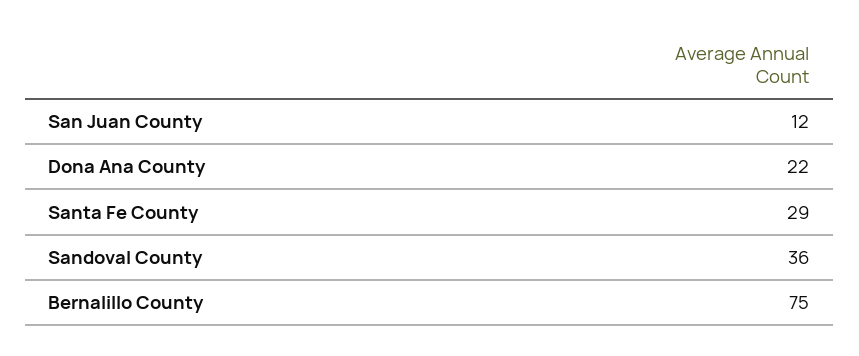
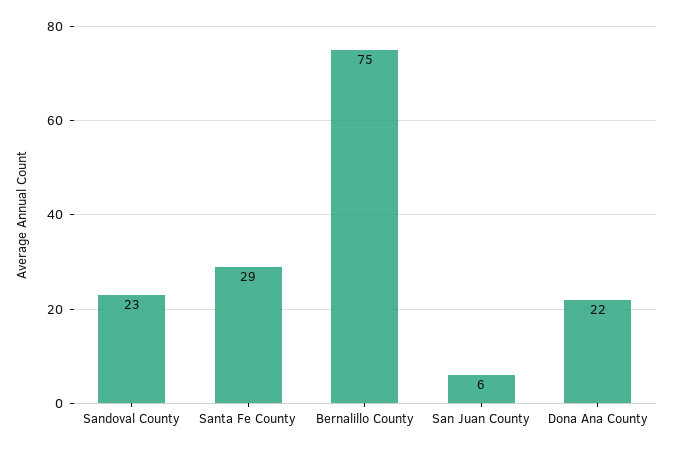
San Juan County: 12 -> 6
Sandoval County: 36 -> 23

